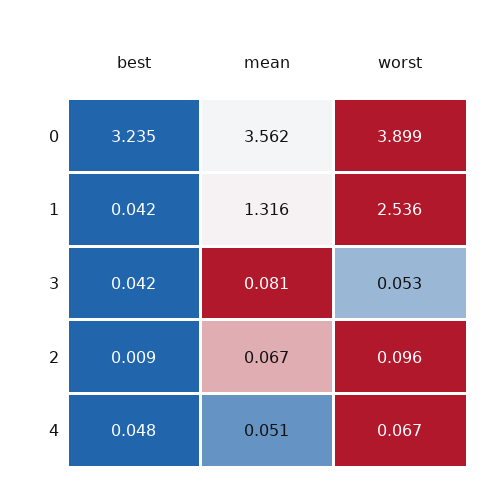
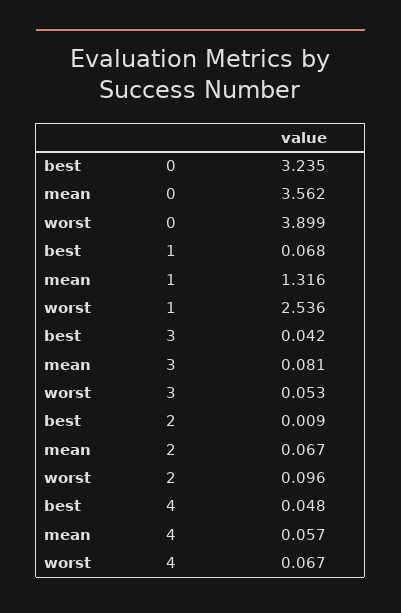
best, 1: 0.042 -> 0.068
mean, 4: 0.051 -> 0.057

